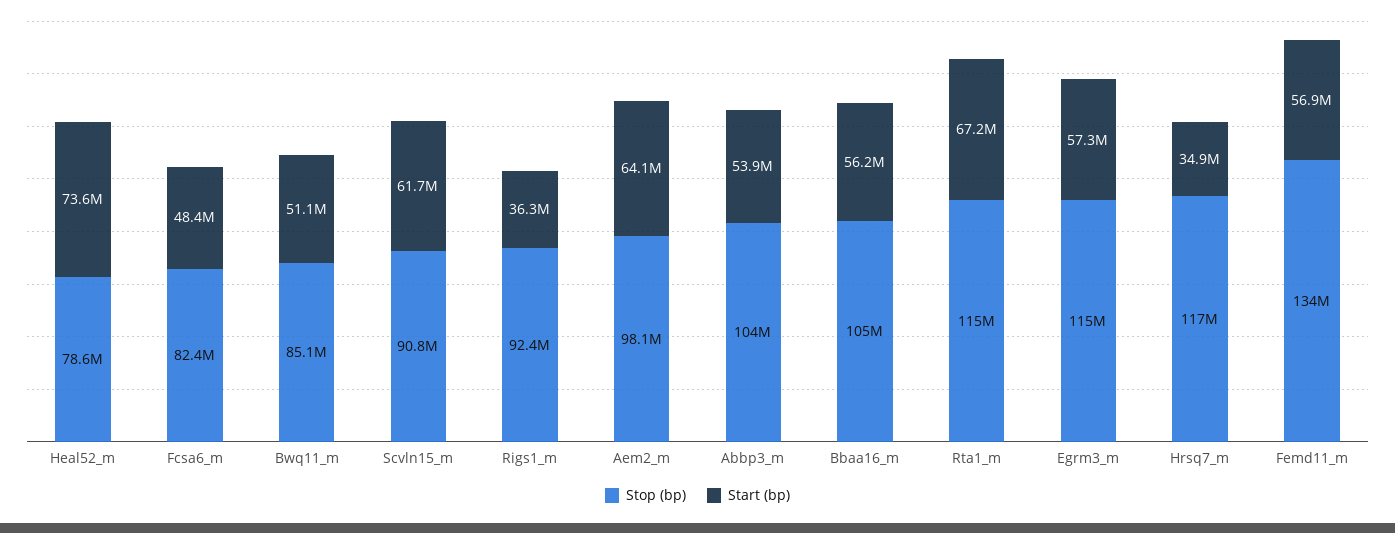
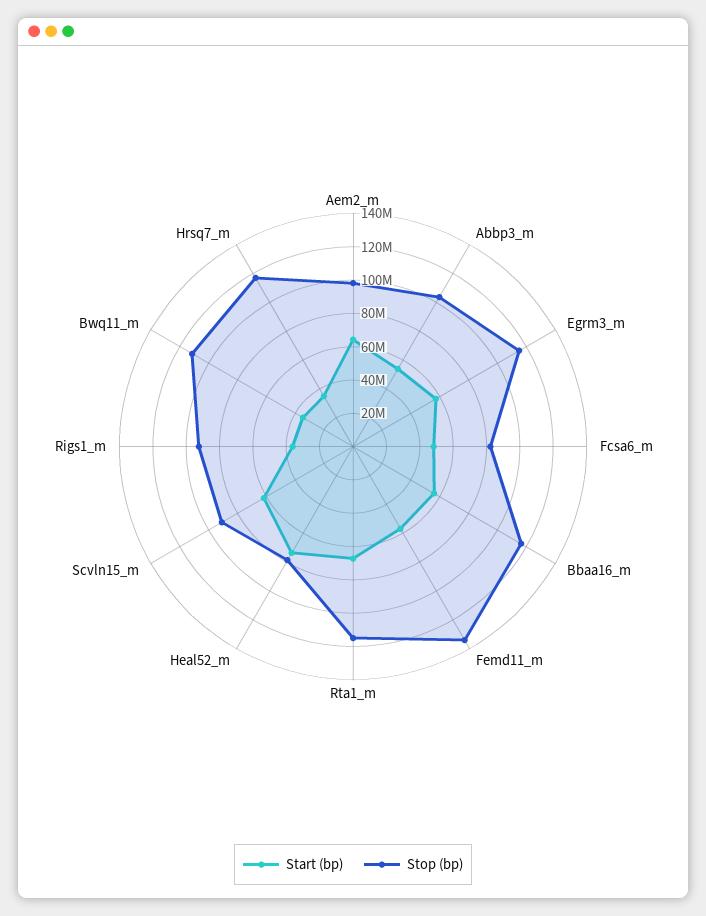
Stop (bp), Bwq11_m: 85100000 -> 110000000
Start (bp), Bwq11_m: 51100000 -> 35000000
Stop (bp), Bbaa16_m: 105000000 -> 115000000

